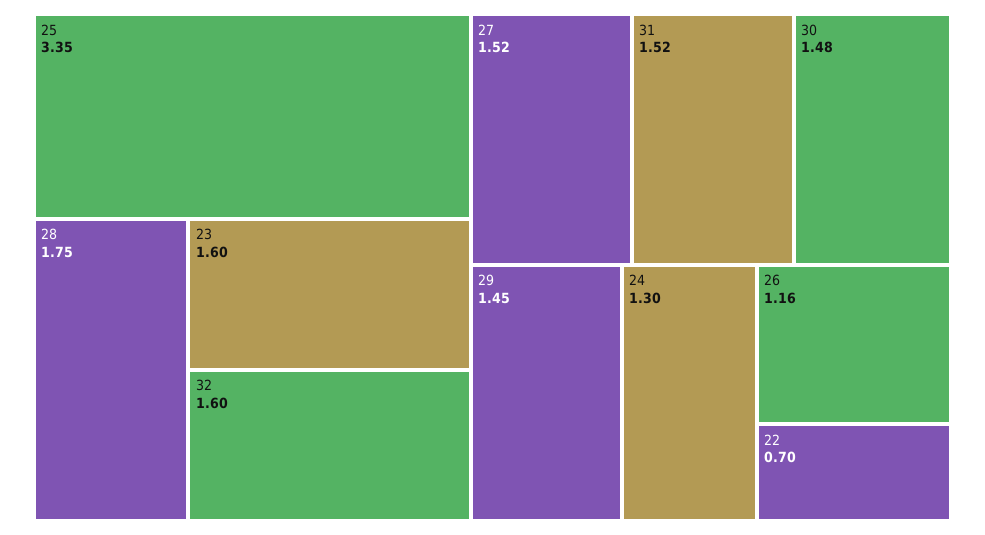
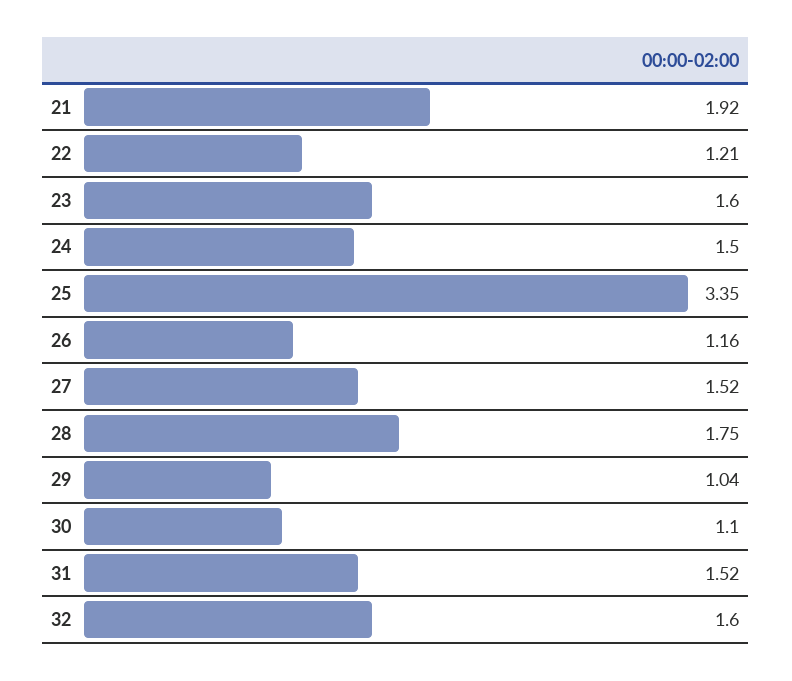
30: 1.48 -> 1.1
29: 1.45 -> 1.04
24: 1.3 -> 1.5
22: 0.7 -> 1.21
21: none -> 1.92

